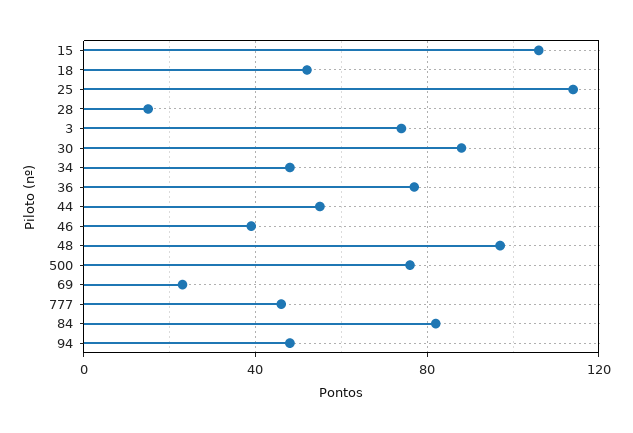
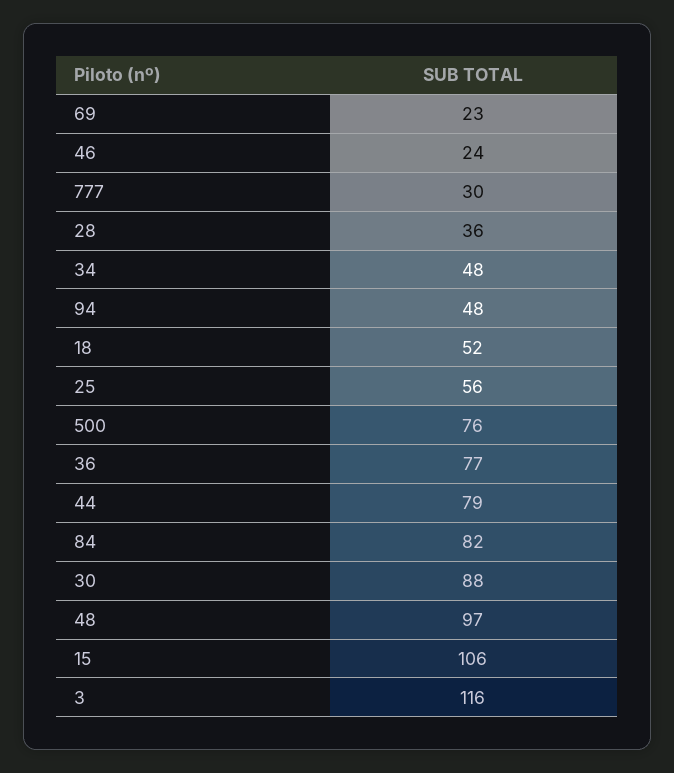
25: 115 -> 56
28: 15 -> 36
3: 75 -> 116
44: 55 -> 79
46: 40 -> 24
777: 45 -> 30

